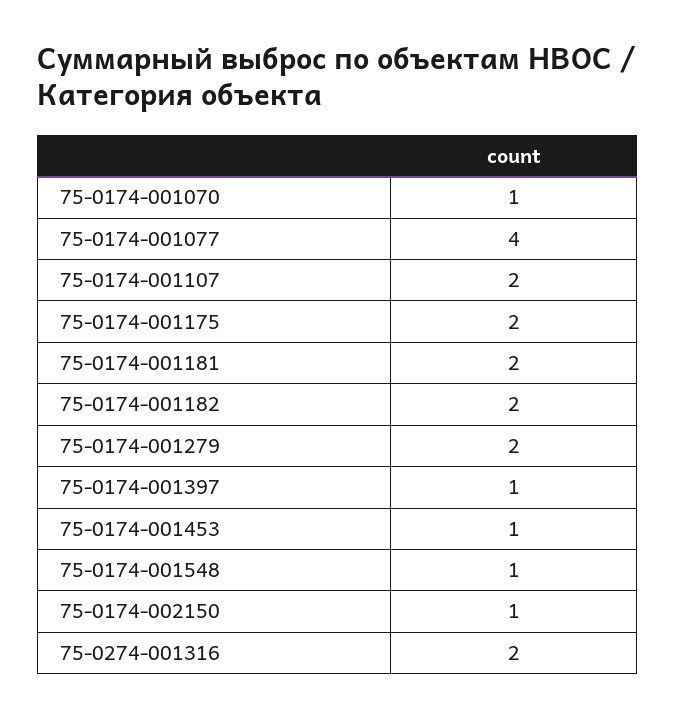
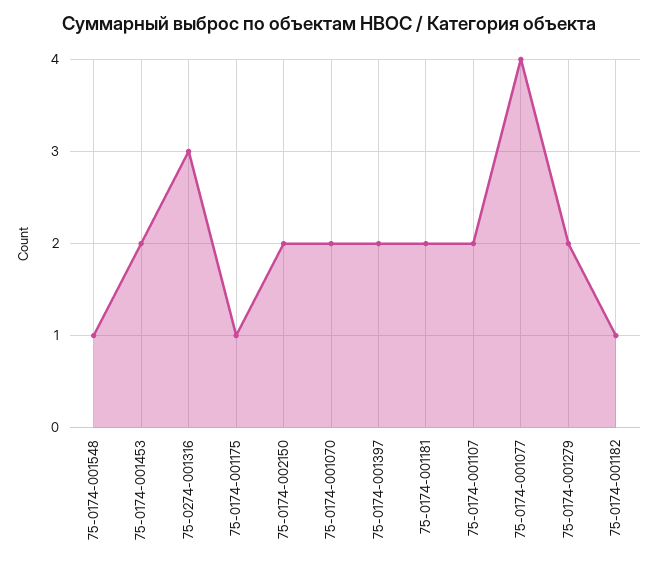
75-0174-001070: 1 -> 2
75-0174-001175: 2 -> 1
75-0174-001182: 2 -> 1
75-0174-001397: 1 -> 2
75-0174-001453: 1 -> 2
75-0174-002150: 1 -> 2
75-0274-001316: 2 -> 3

